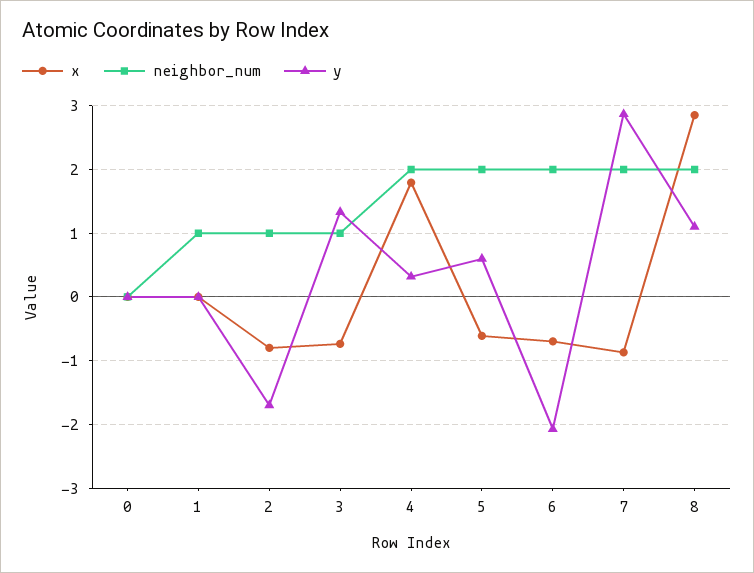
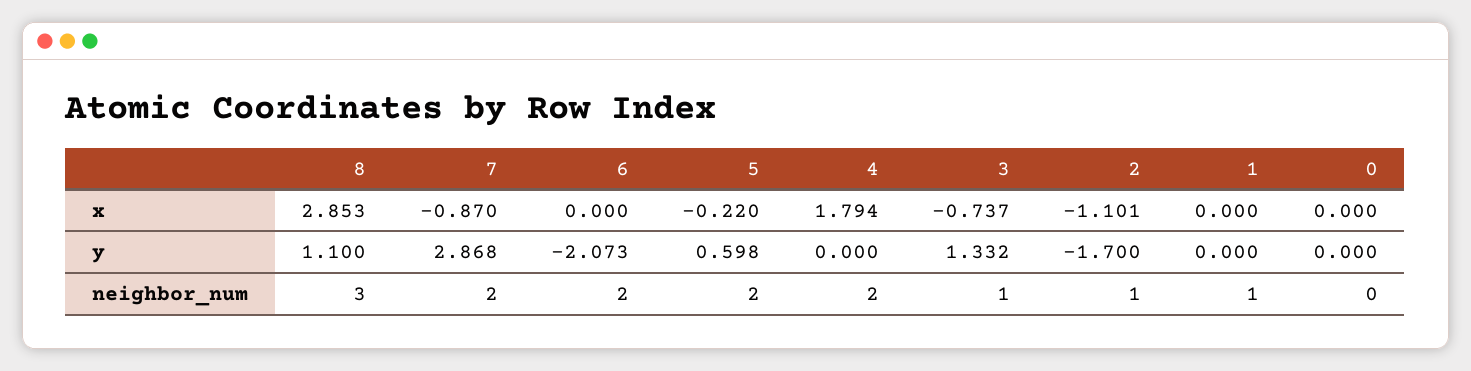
x, 2: -0.8 -> -1.101
y, 4: 0.3 -> 0
x, 5: -0.6 -> -0.22
x, 6: -0.7 -> 0
neighbor_num, 8: 2 -> 3

